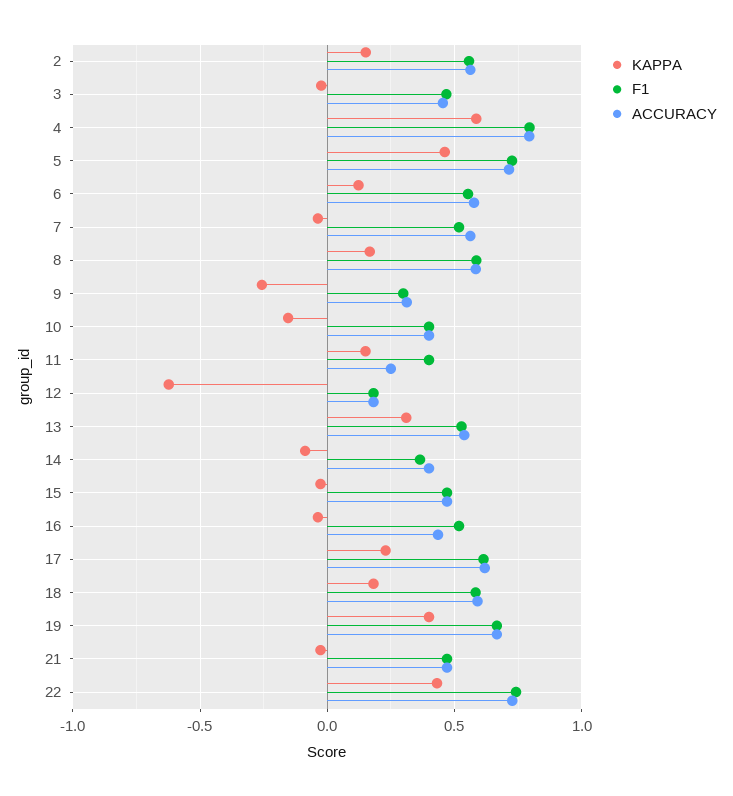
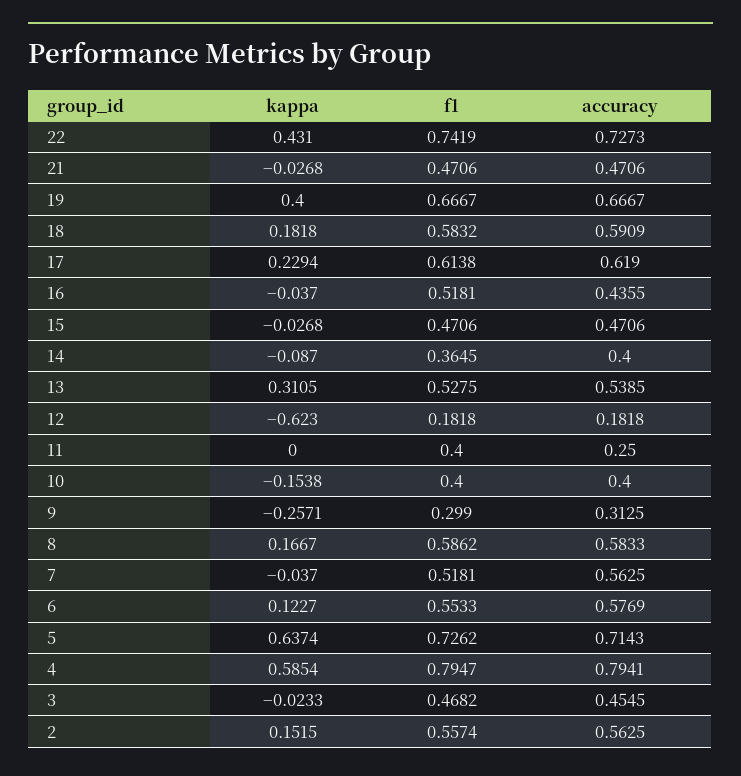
KAPPA, 5: 0.45 -> 0.6374
KAPPA, 11: 0.15 -> 0

